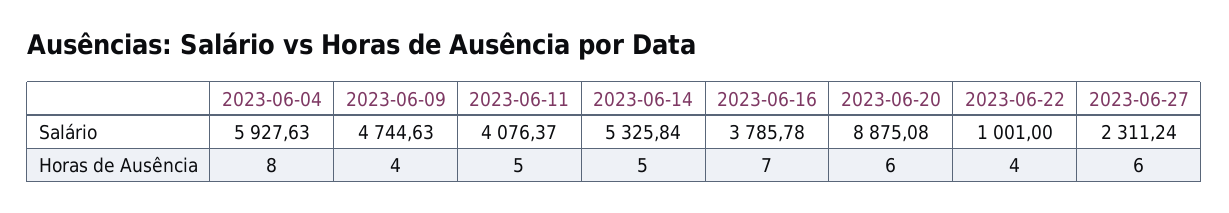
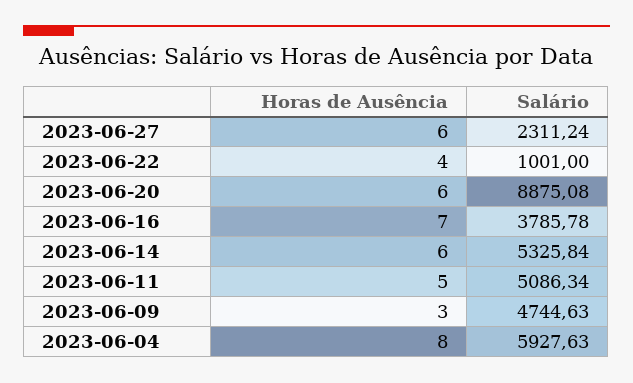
2023-06-11, Salário: 4076.37 -> 5086.34
2023-06-09, Horas de Ausência: 4 -> 3
2023-06-14, Horas de Ausência: 5 -> 6

